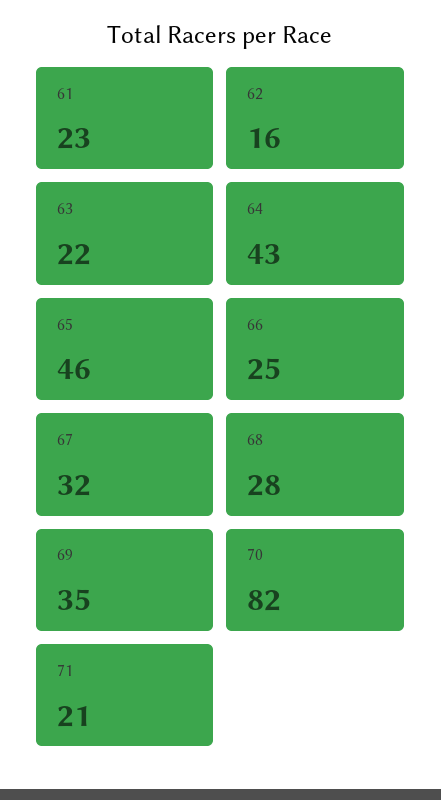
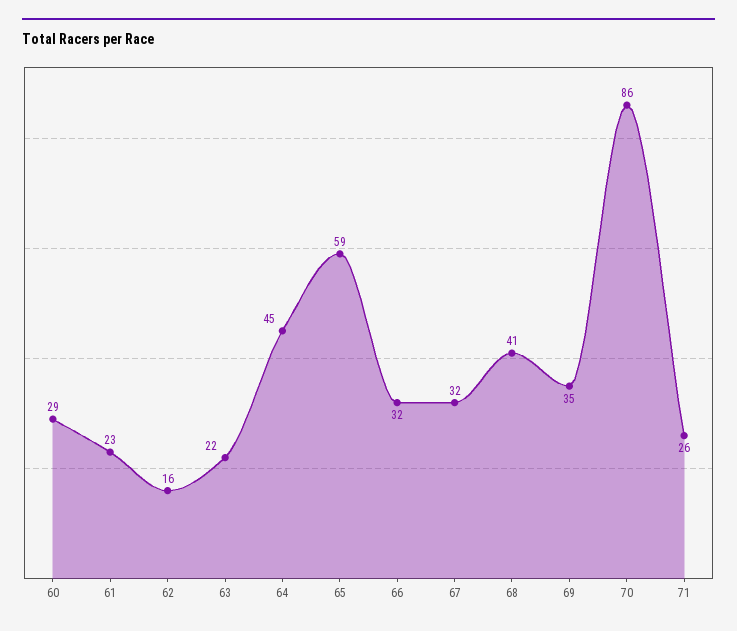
64: 43 -> 45
65: 46 -> 59
66: 25 -> 32
68: 28 -> 41
70: 82 -> 86
71: 21 -> 26
60: none -> 29

